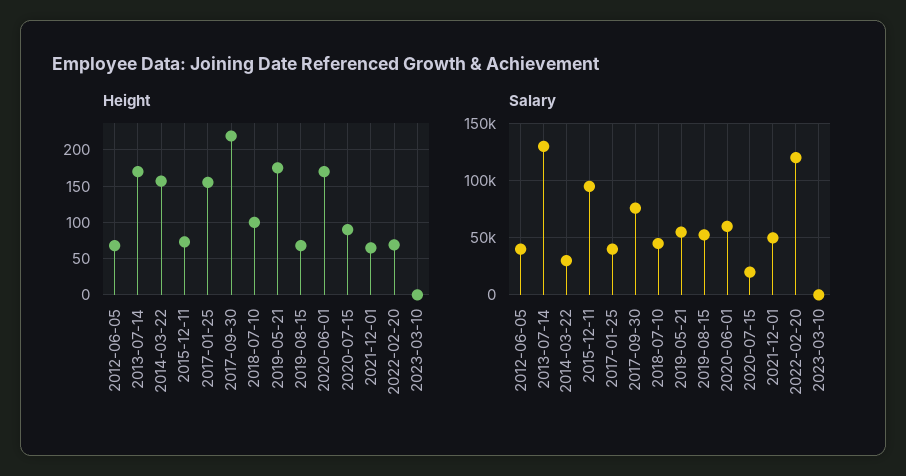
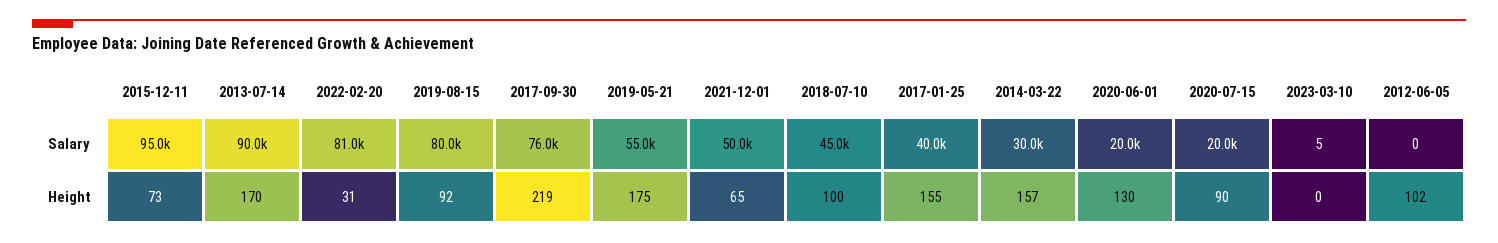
Height, 2012-06-05: 70 -> 102
Height, 2019-08-15: 70 -> 92
Height, 2020-06-01: 170 -> 130
Height, 2022-02-20: 70 -> 31
Salary, 2012-06-05: 40000 -> 0
Salary, 2013-07-14: 130000 -> 90000
Salary, 2019-08-15: 50000 -> 80000
Salary, 2020-06-01: 60000 -> 20000
Salary, 2022-02-20: 120000 -> 81000

